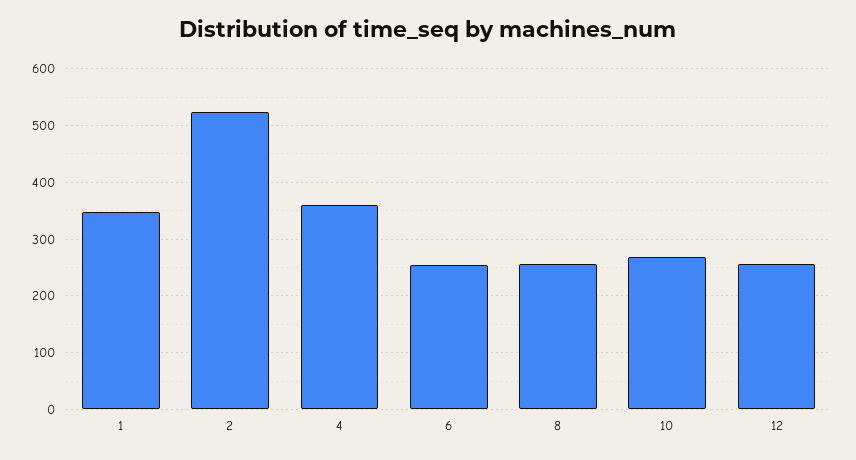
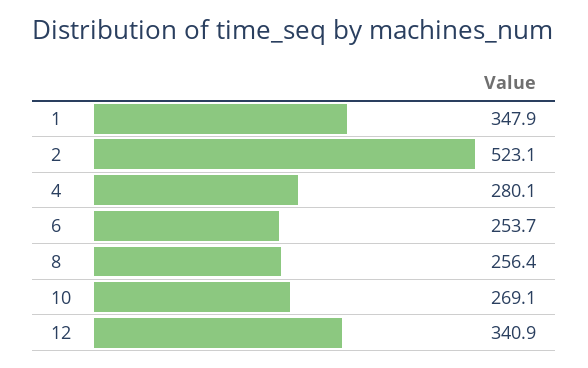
4: 360 -> 280.1
12: 260 -> 340.9

